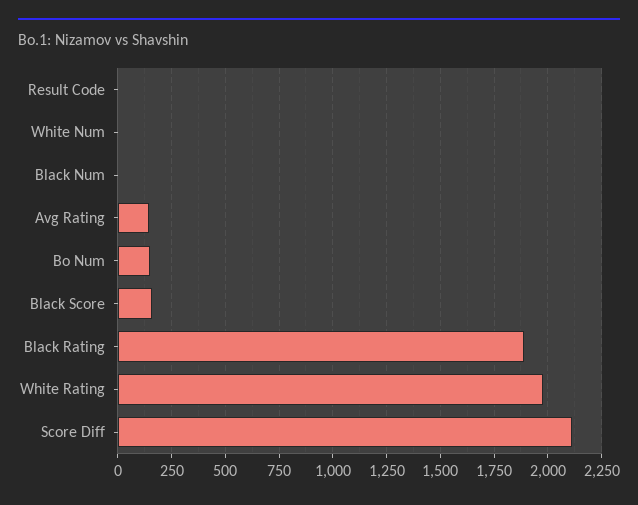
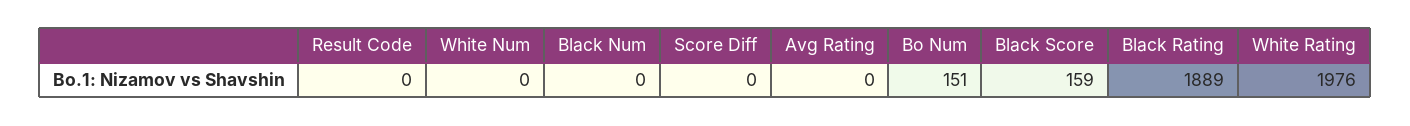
Avg Rating: 150 -> 0
Score Diff: 2100 -> 0

